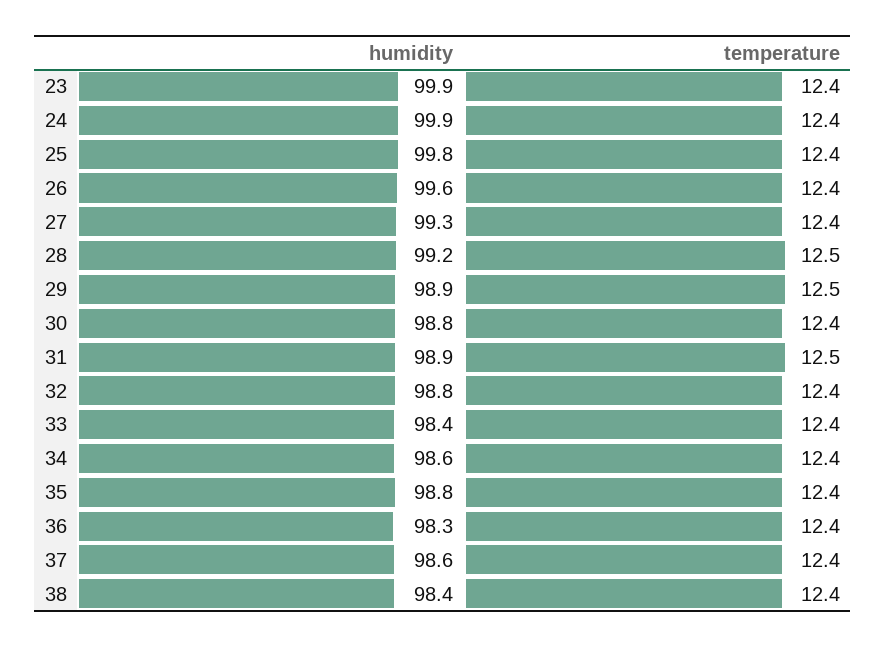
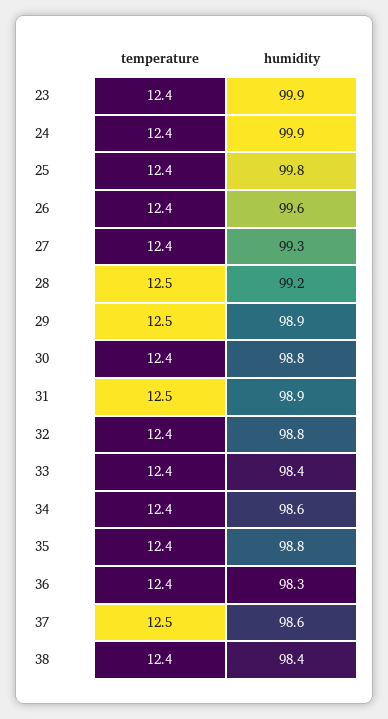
temperature, 37: 12.4 -> 12.5

